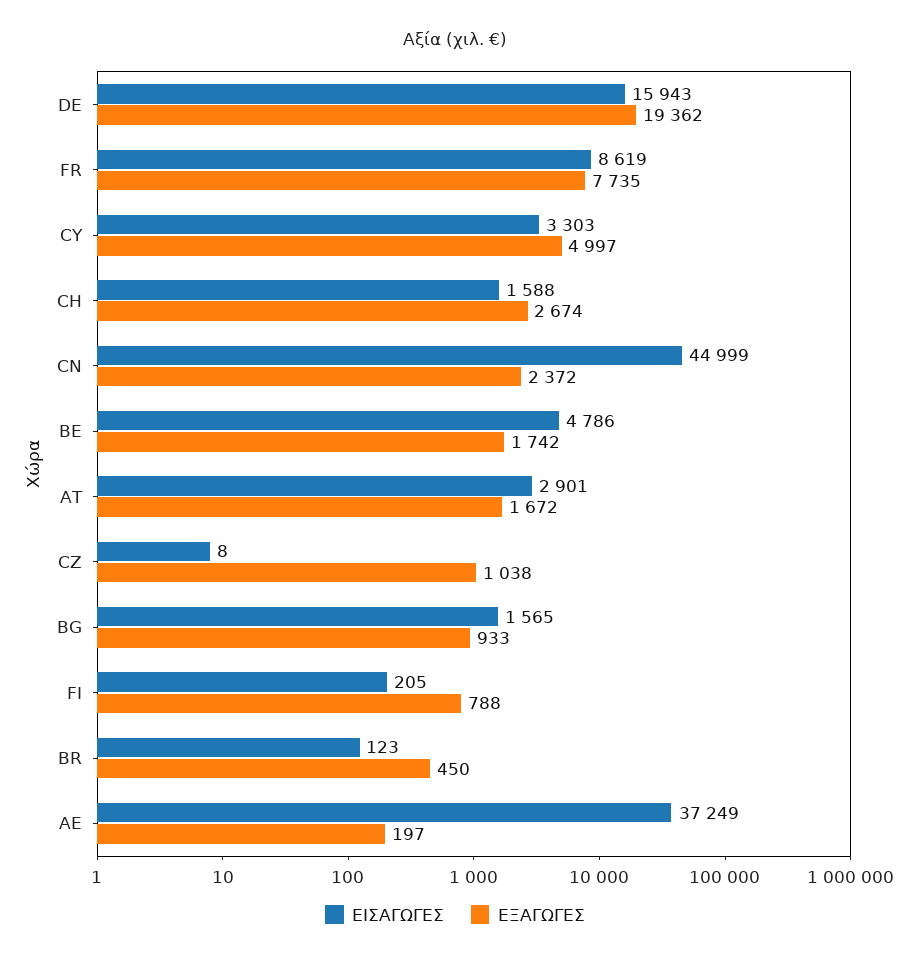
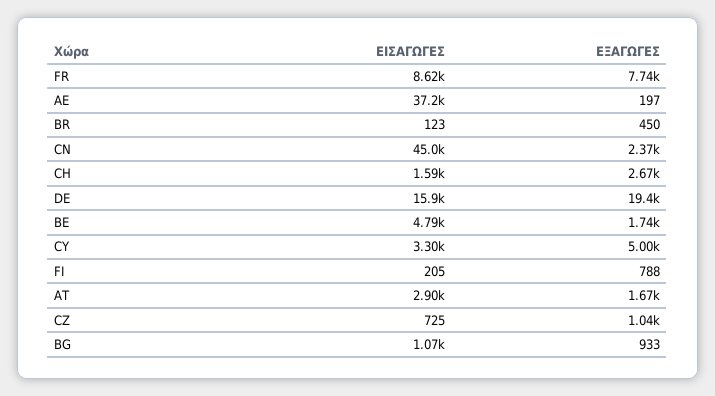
ΕΙΣΑΓΩΓΕΣ, CZ: 8 -> 725
ΕΙΣΑΓΩΓΕΣ, BG: 1565 -> 1070

